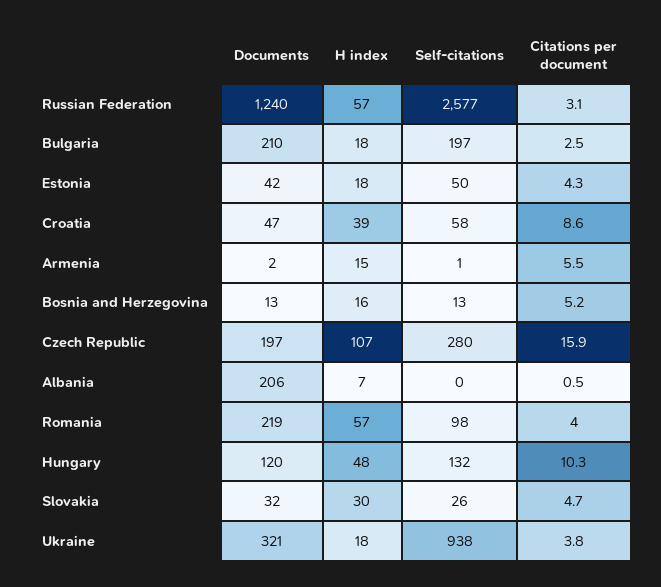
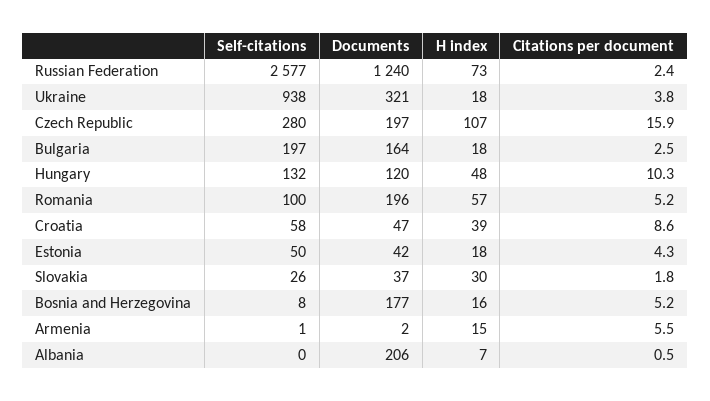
H index, Russian Federation: 57 -> 73
Citations per document, Russian Federation: 3.1 -> 2.4
Documents, Bulgaria: 210 -> 164
Documents, Bosnia and Herzegovina: 13 -> 177
Self-citations, Bosnia and Herzegovina: 13 -> 8
Documents, Romania: 219 -> 196
Self-citations, Romania: 98 -> 100
Citations per document, Romania: 4 -> 5.2
Documents, Slovakia: 32 -> 37
Citations per document, Slovakia: 4.7 -> 1.8

